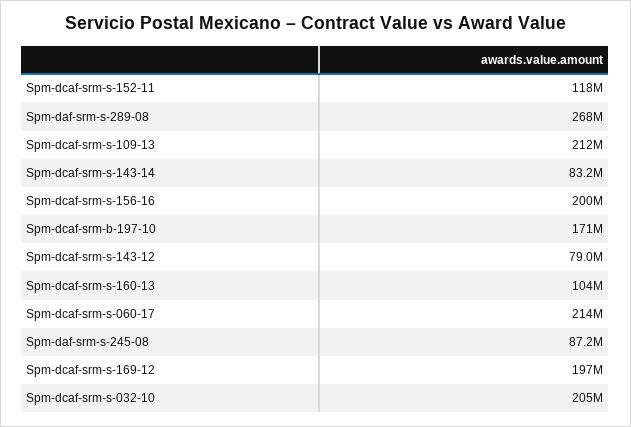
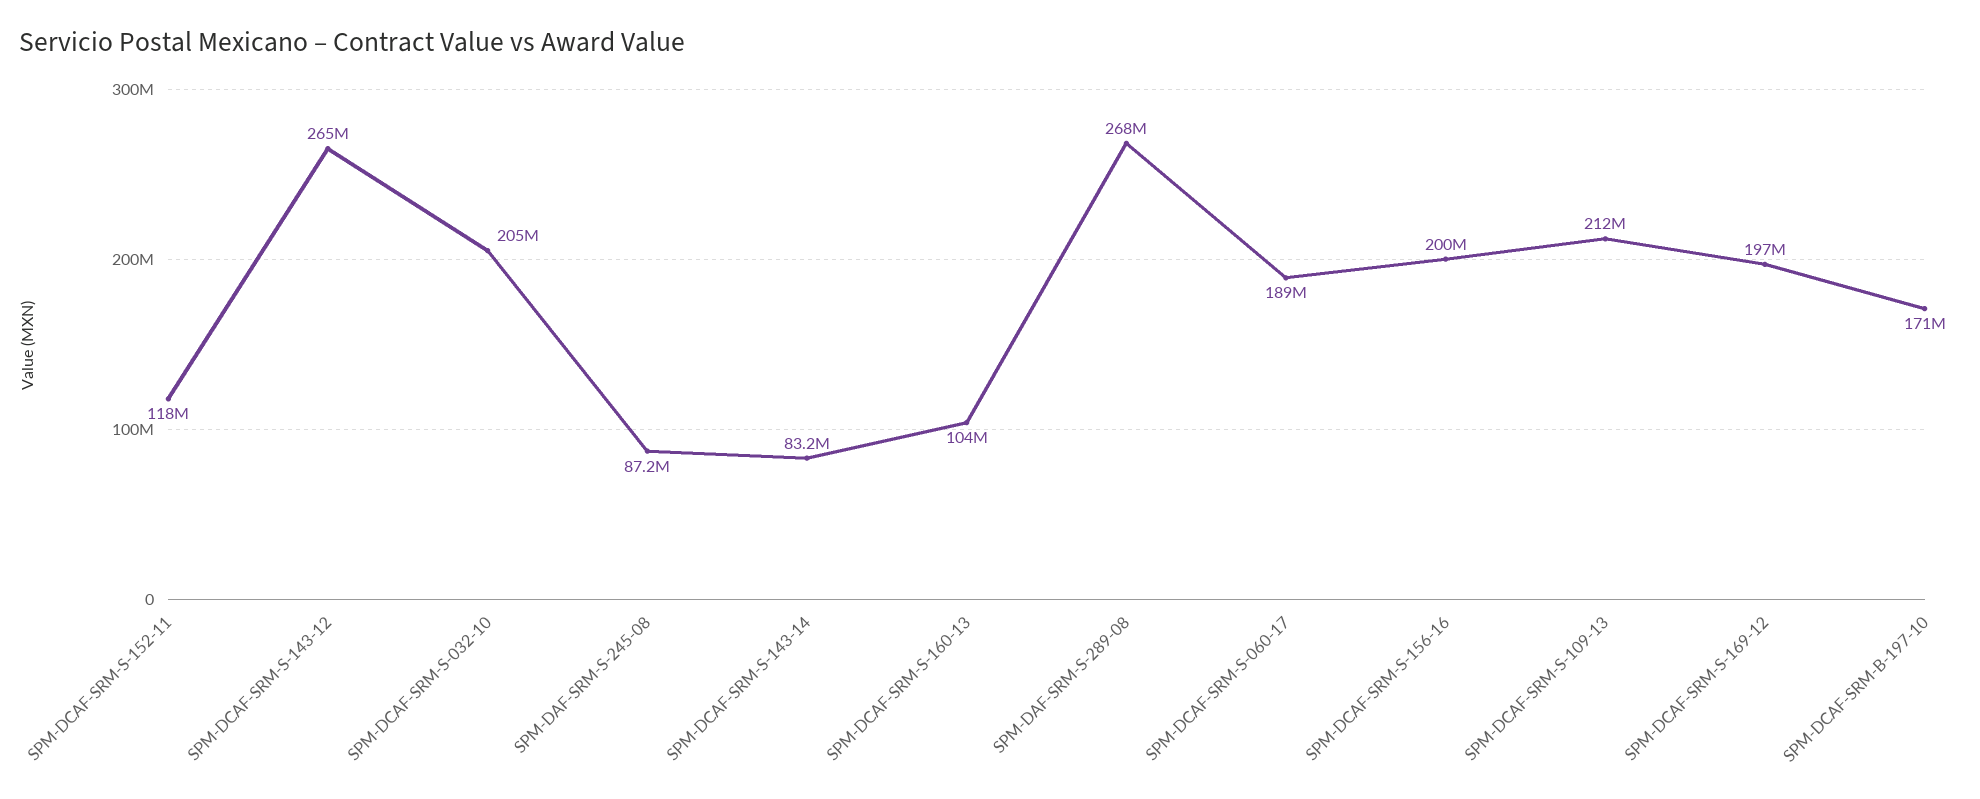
Spm-dcaf-srm-s-143-12: 79000000 -> 265000000
Spm-dcaf-srm-s-060-17: 214000000 -> 189000000

